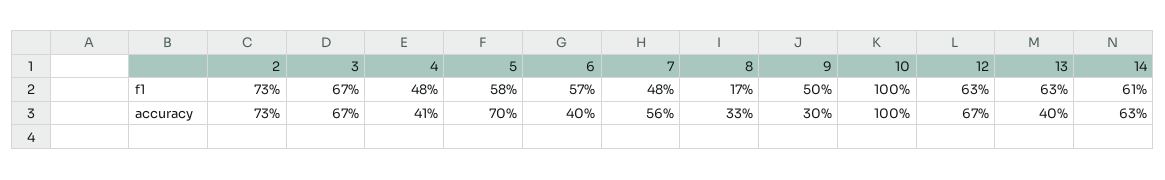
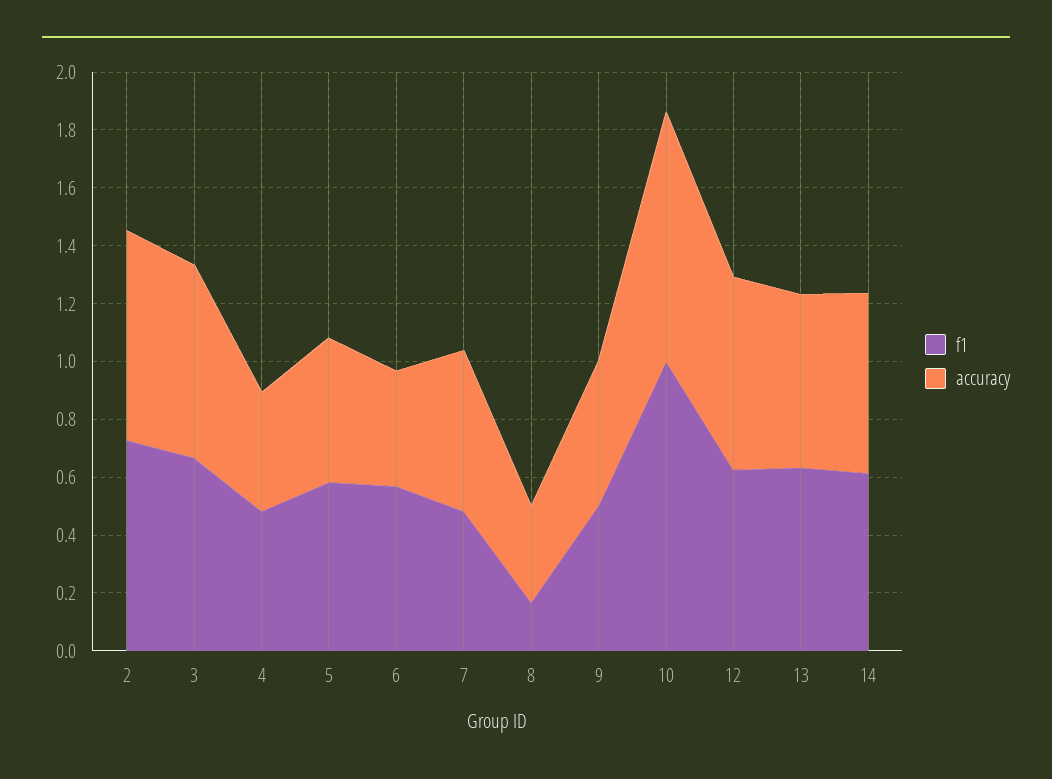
accuracy, 5: 0.7 -> 0.5
accuracy, 9: 0.3 -> 0.5
accuracy, 10: 1 -> 0.85
accuracy, 13: 0.4 -> 0.6

